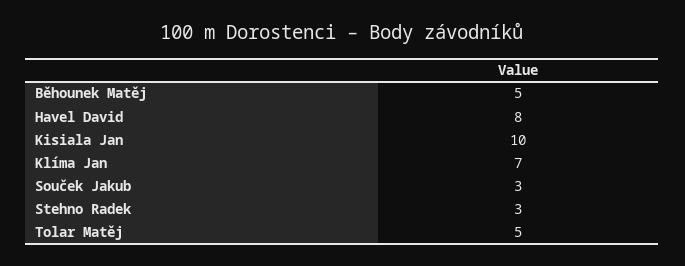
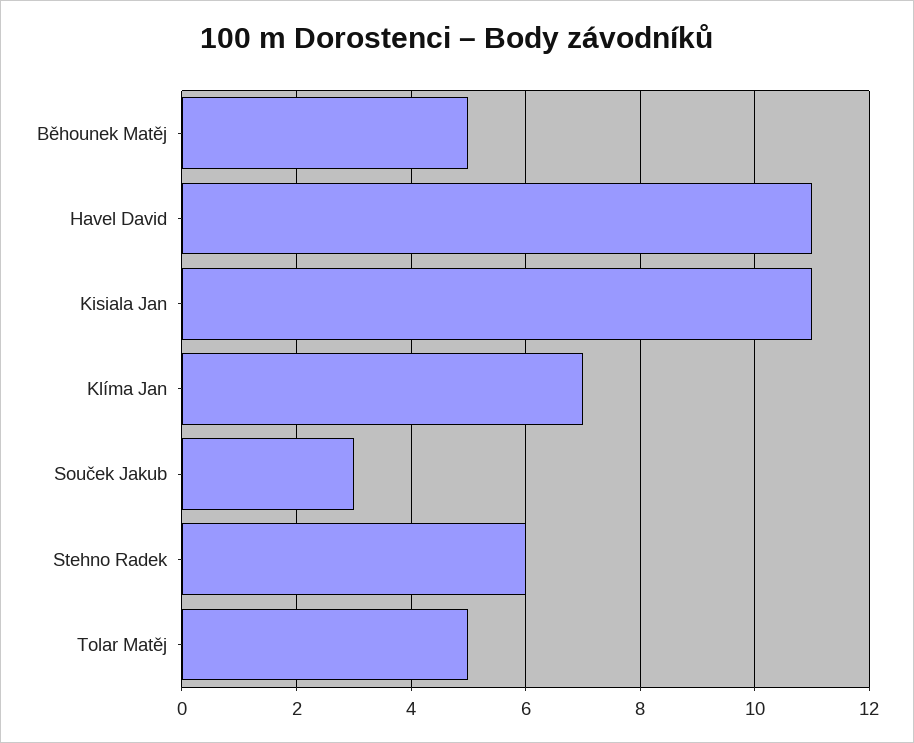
Havel David: 8 -> 11
Kisiala Jan: 10 -> 11
Stehno Radek: 3 -> 6

